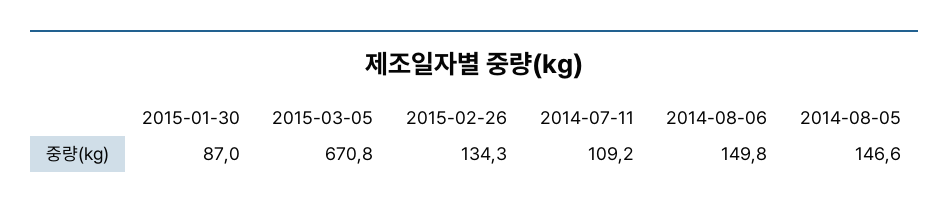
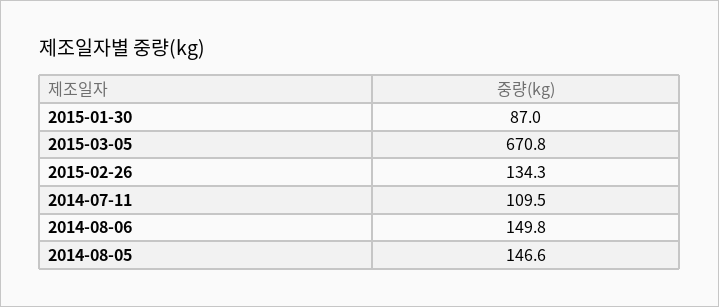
2014-07-11: 109.2 -> 109.5

